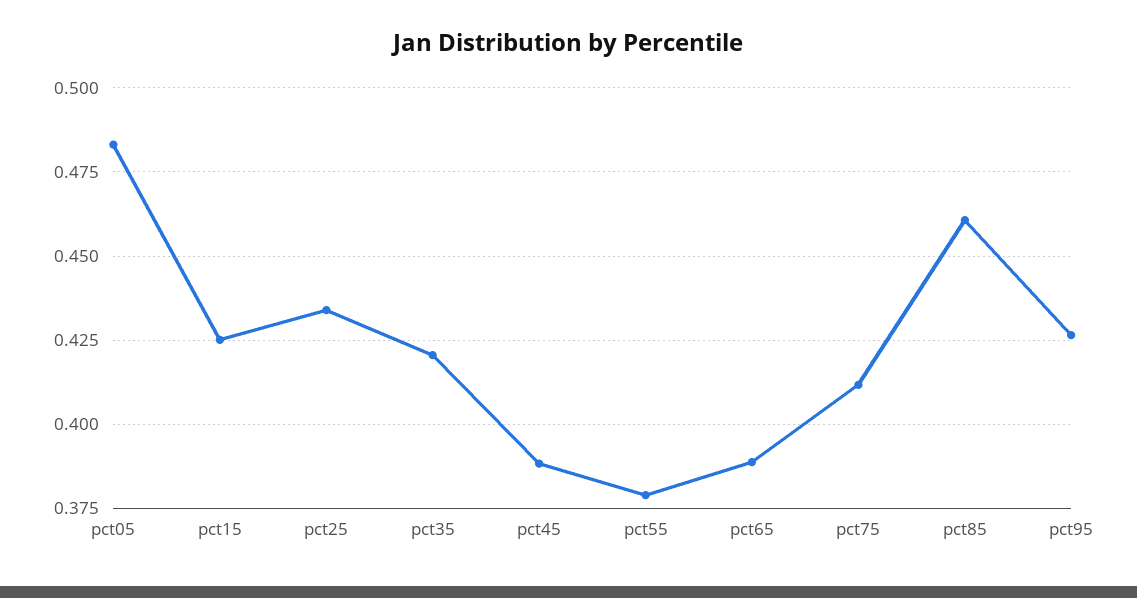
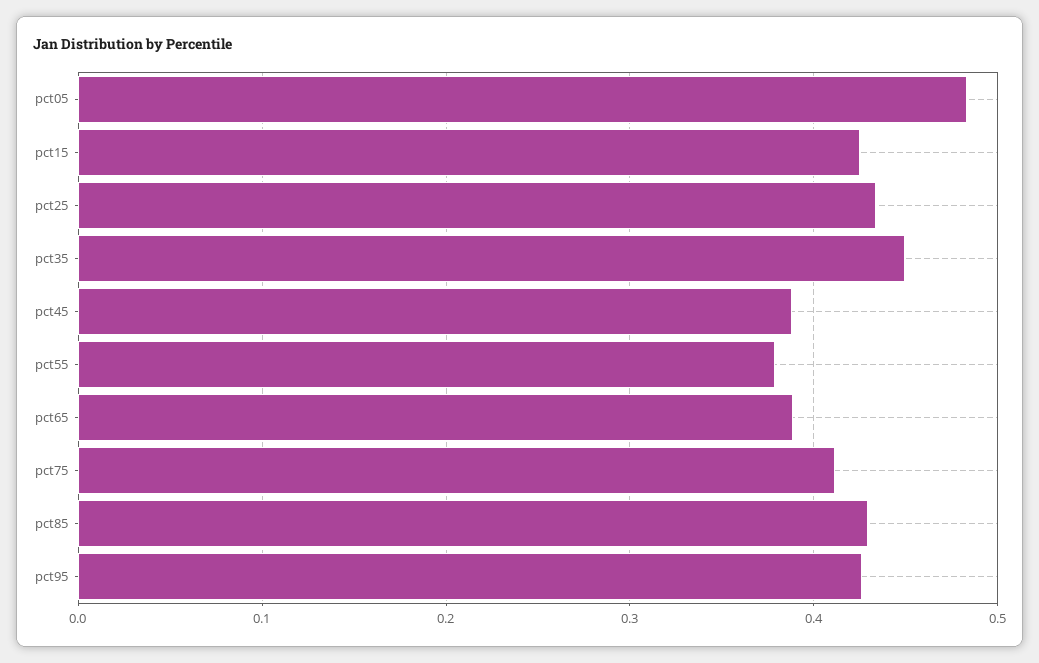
pct35: 0.42 -> 0.45
pct85: 0.46 -> 0.43

